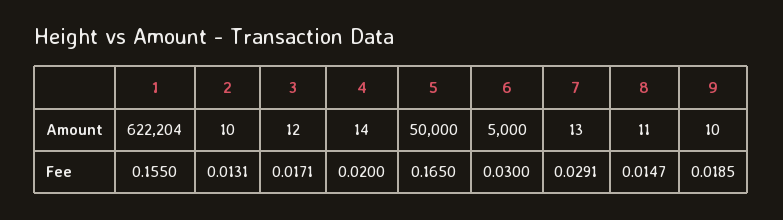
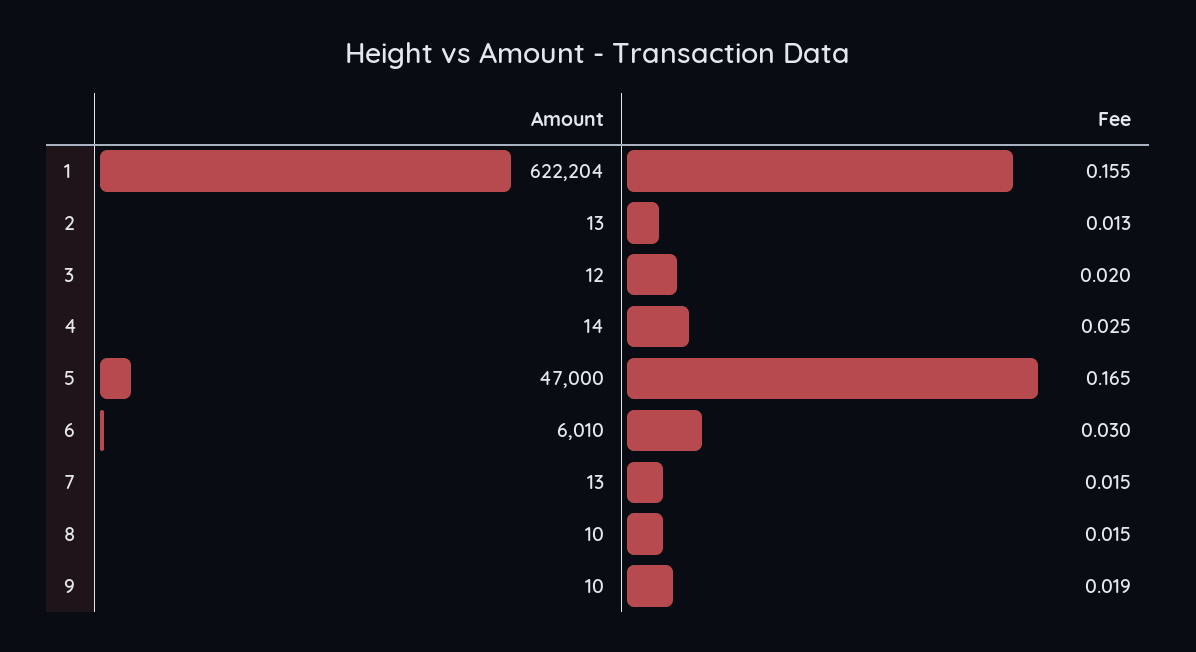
2, Amount: 10 -> 13
5, Amount: 50000 -> 47000
6, Amount: 5000 -> 6010
8, Amount: 11 -> 10
3, Fee: 0.0171 -> 0.02
4, Fee: 0.02 -> 0.025
7, Fee: 0.0291 -> 0.015

